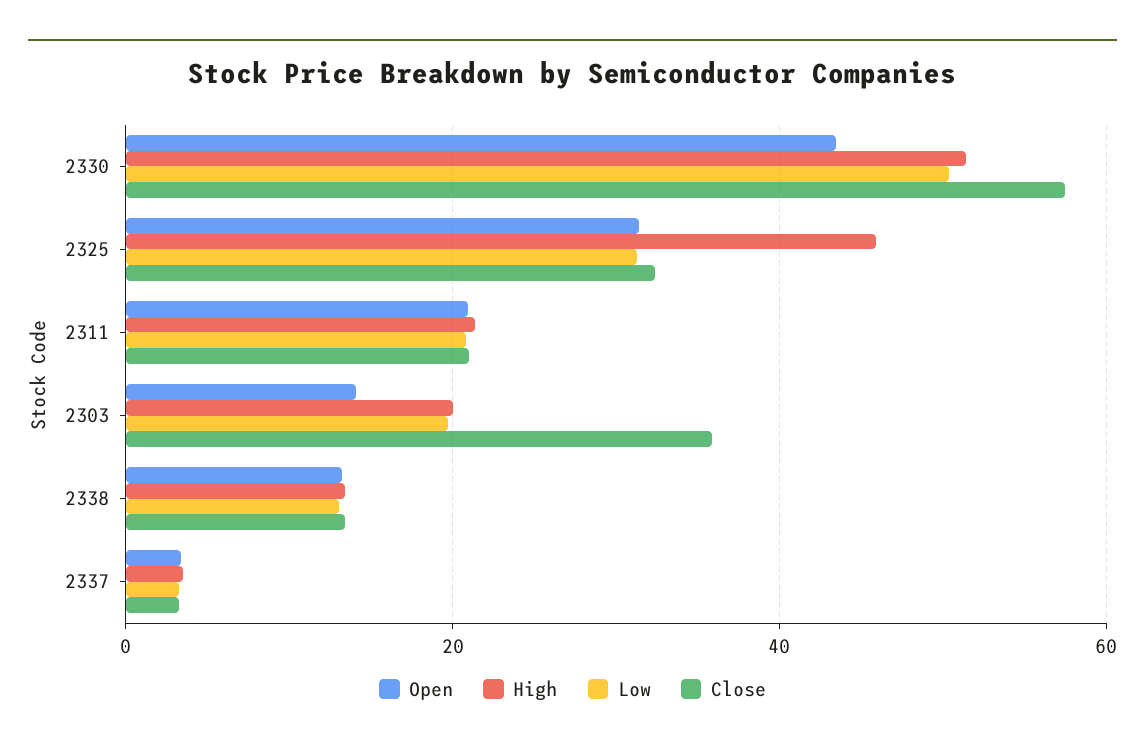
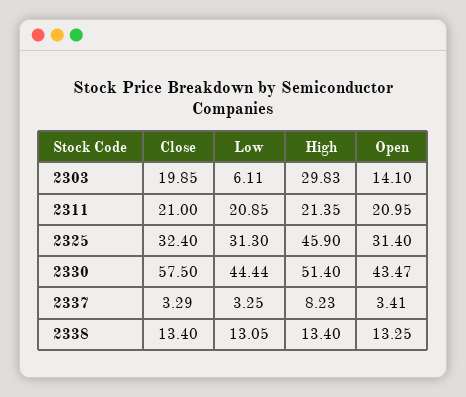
Low, 2330: 50 -> 44.44
High, 2303: 20 -> 29.83
Low, 2303: 20 -> 6.11
Close, 2303: 36 -> 19.85
High, 2337: 4 -> 8.23

